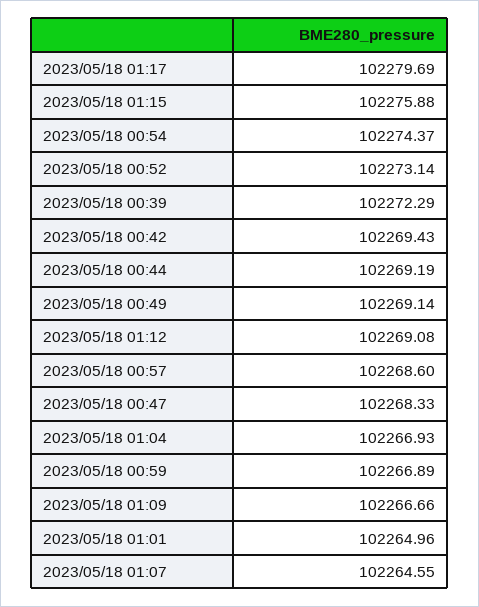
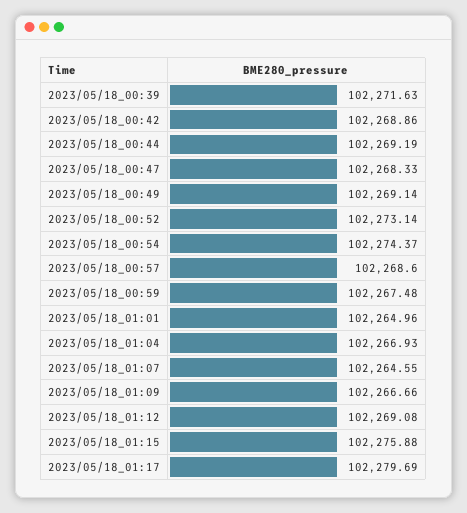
2023/05/18 00:39: 102272.29 -> 102271.63
2023/05/18 00:42: 102269.43 -> 102268.86
2023/05/18 00:59: 102266.89 -> 102267.48

